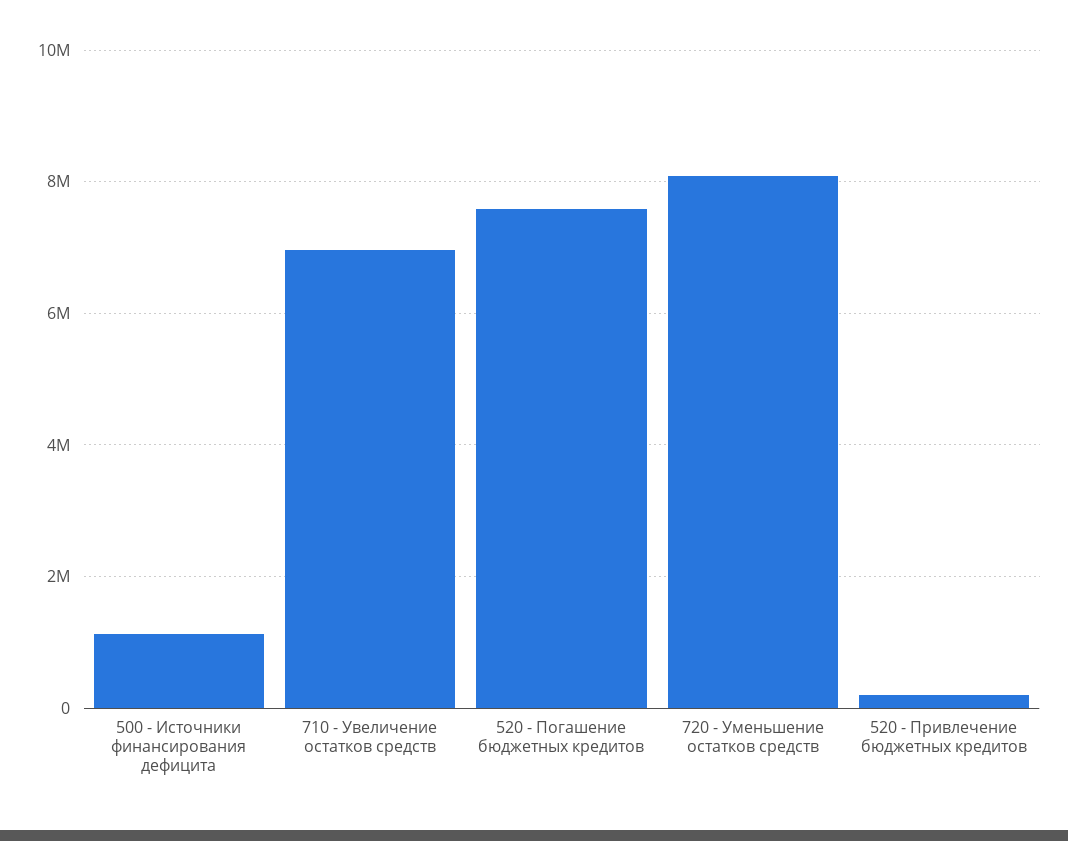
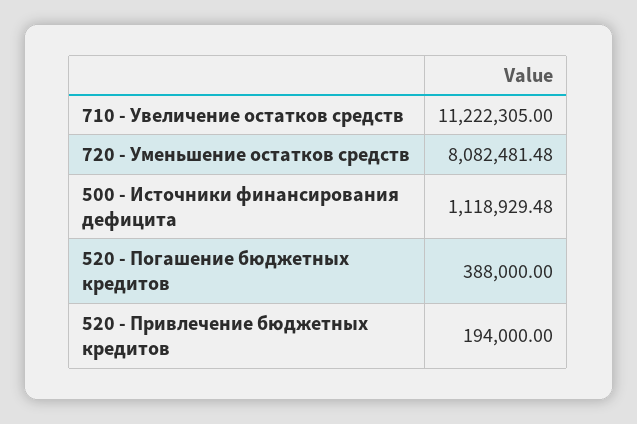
710 - Увеличение остатков средств: 7000000 -> 11222305
520 - Погашение бюджетных кредитов: 7600000 -> 388000

